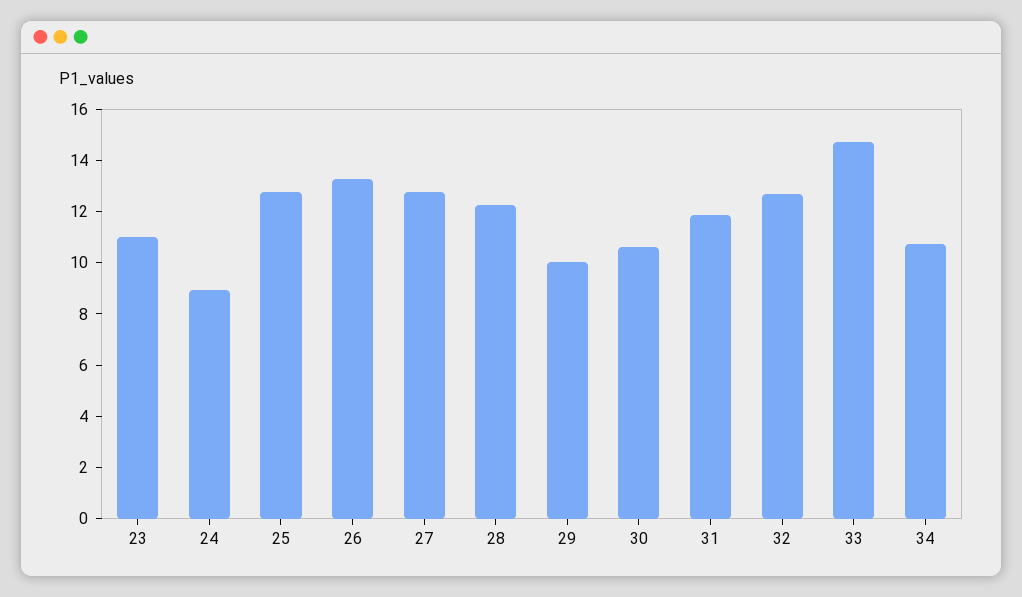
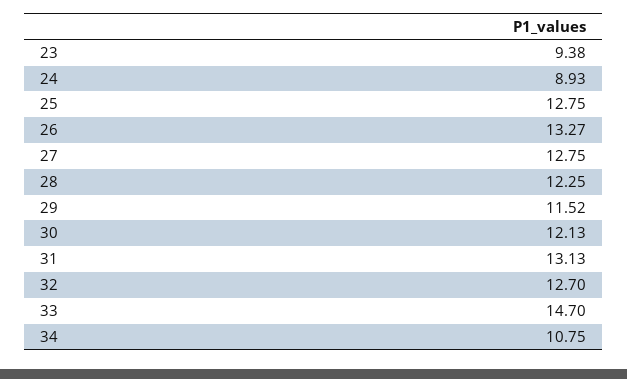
23: 11 -> 9.38
29: 10 -> 11.52
30: 10.5 -> 12.13
31: 12 -> 13.13

